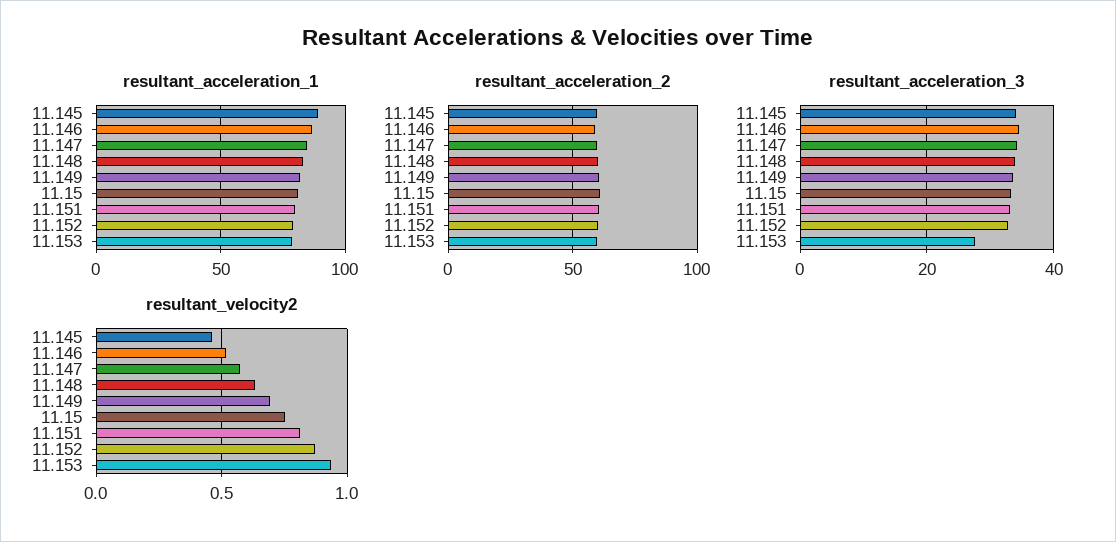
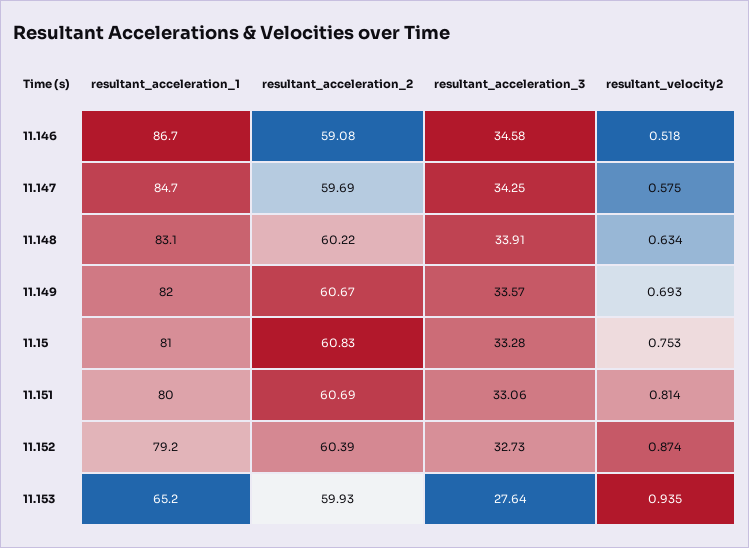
resultant_acceleration_1, 11.145: 90 -> none
resultant_acceleration_1, 11.153: 80 -> 65.2
resultant_acceleration_2, 11.145: 60 -> none
resultant_acceleration_3, 11.145: 34 -> none
resultant_velocity2, 11.145: 0.45 -> none

